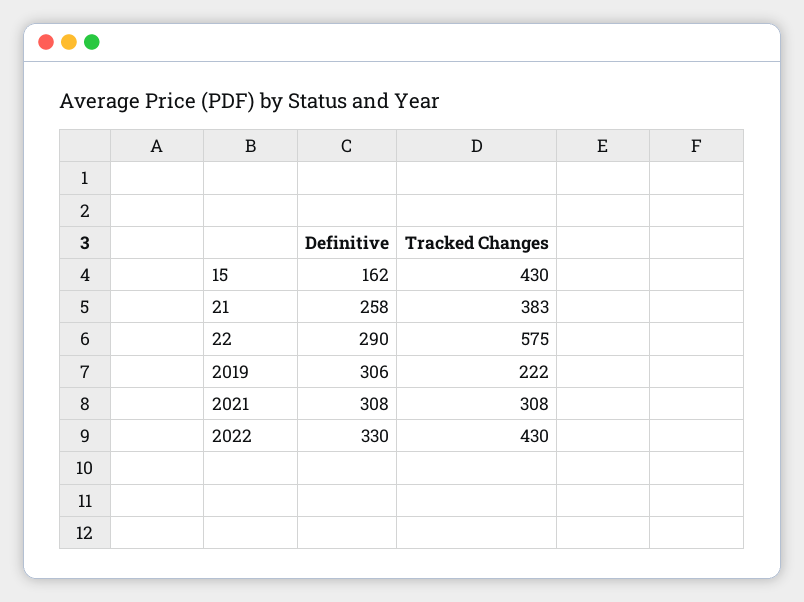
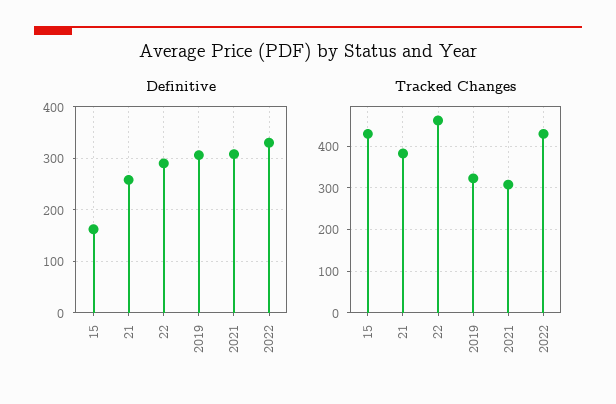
Tracked Changes, 22: 575 -> 460
Tracked Changes, 2019: 222 -> 320

